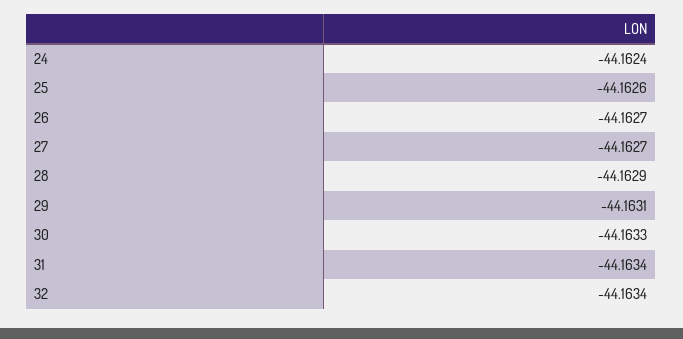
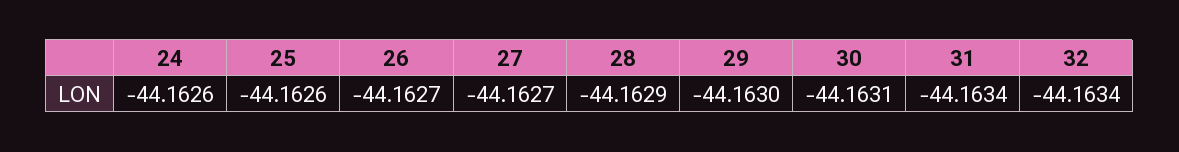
24: -44.1624 -> -44.1626
29: -44.1631 -> -44.163
30: -44.1633 -> -44.1631

